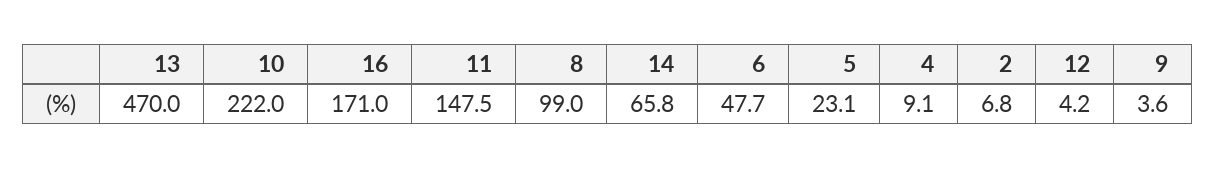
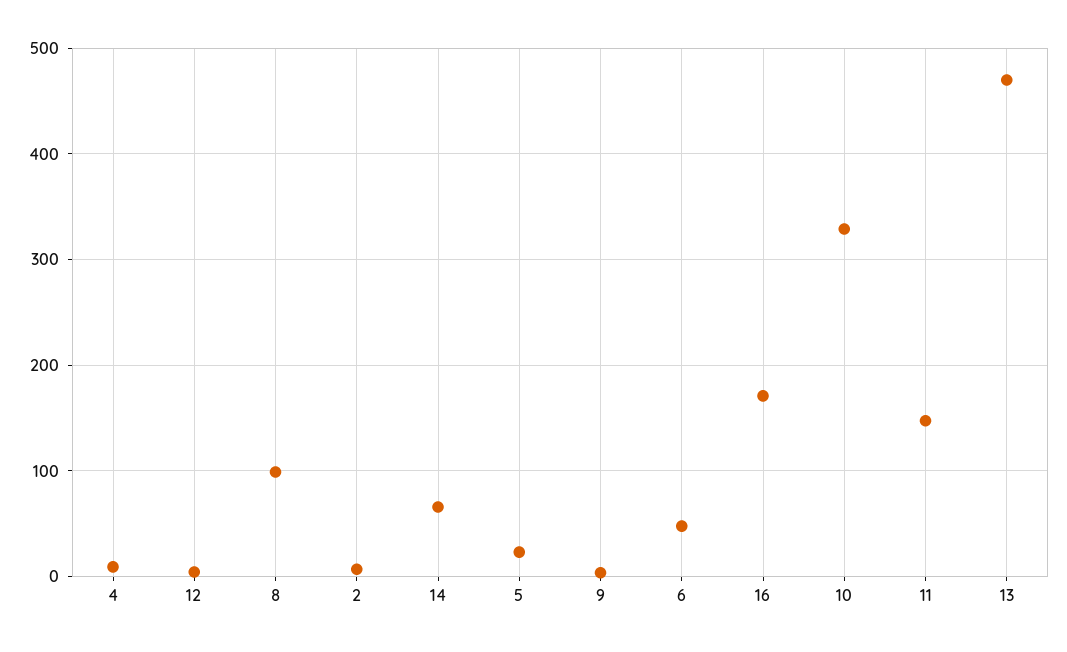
10: 222 -> 330

